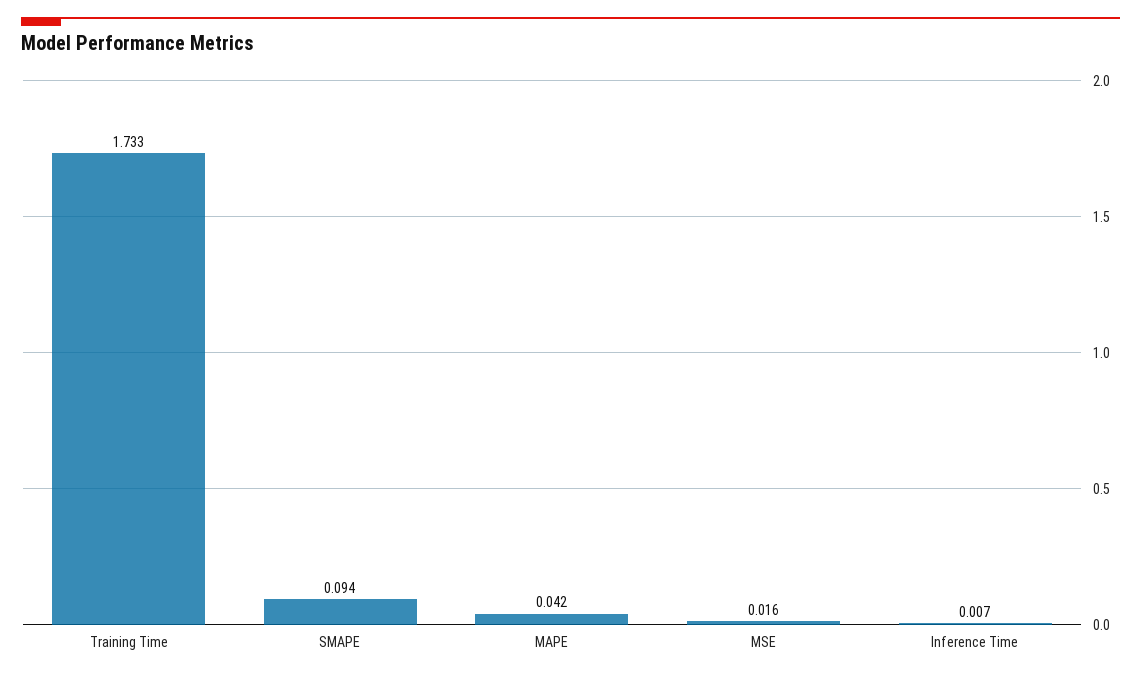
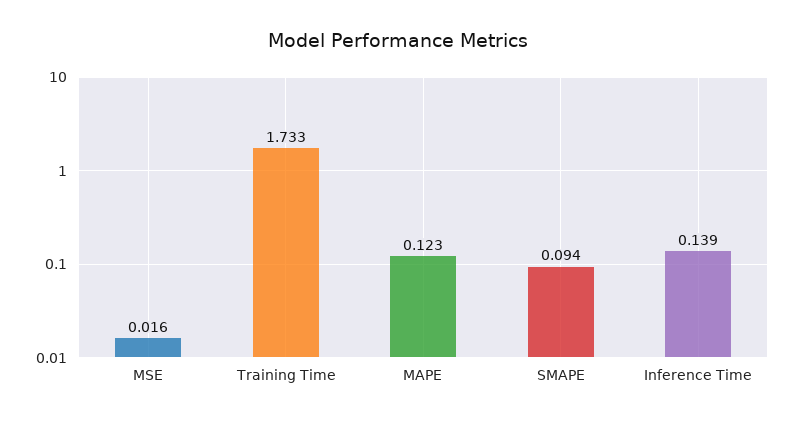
MAPE: 0.042 -> 0.123
Inference Time: 0.007 -> 0.139

